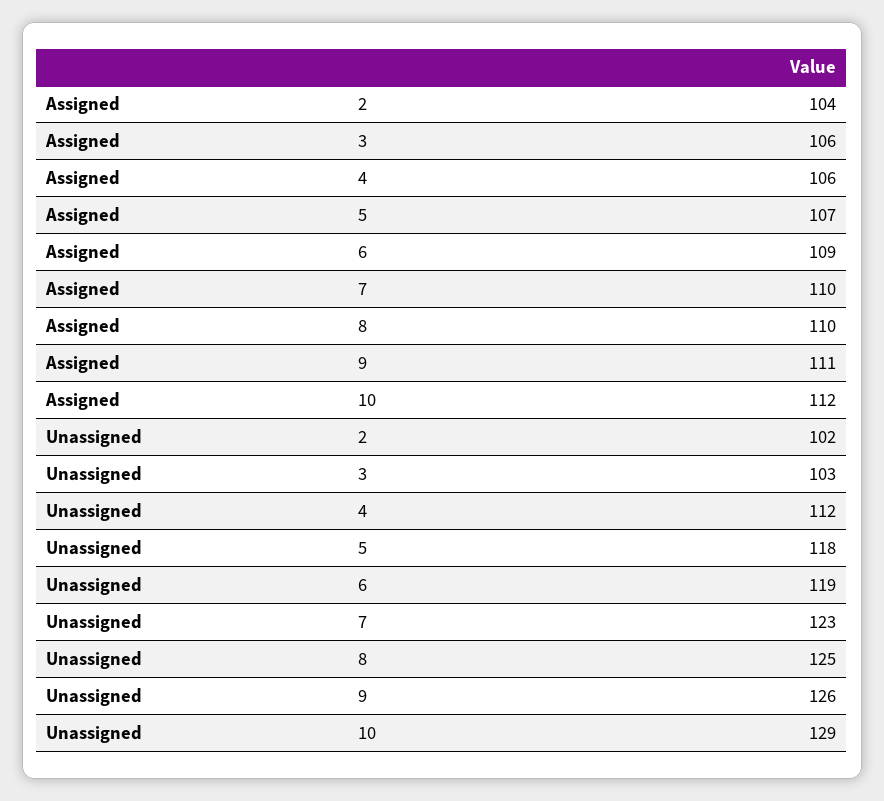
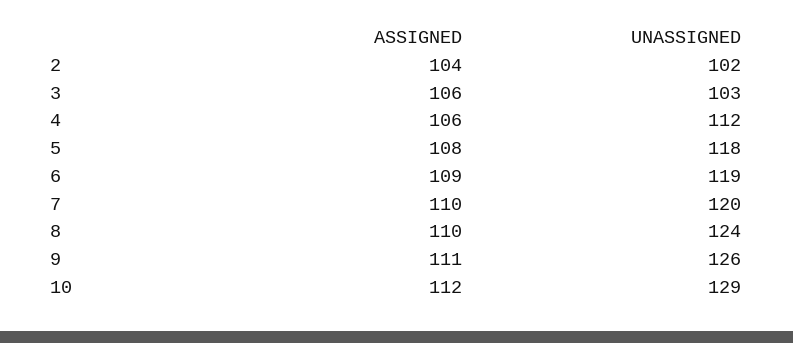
Assigned, 5: 107 -> 108
Unassigned, 7: 123 -> 120
Unassigned, 8: 125 -> 124

